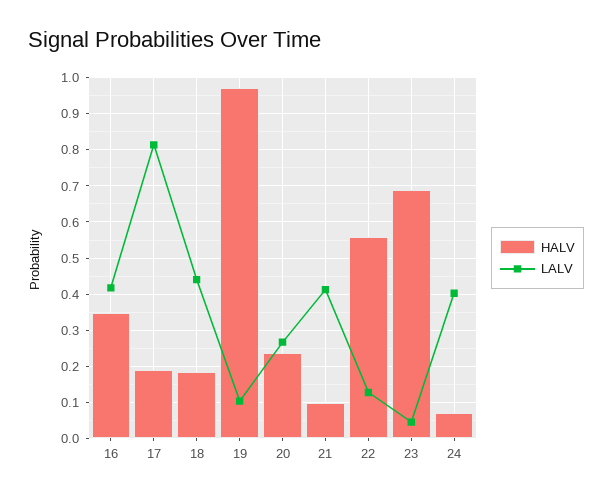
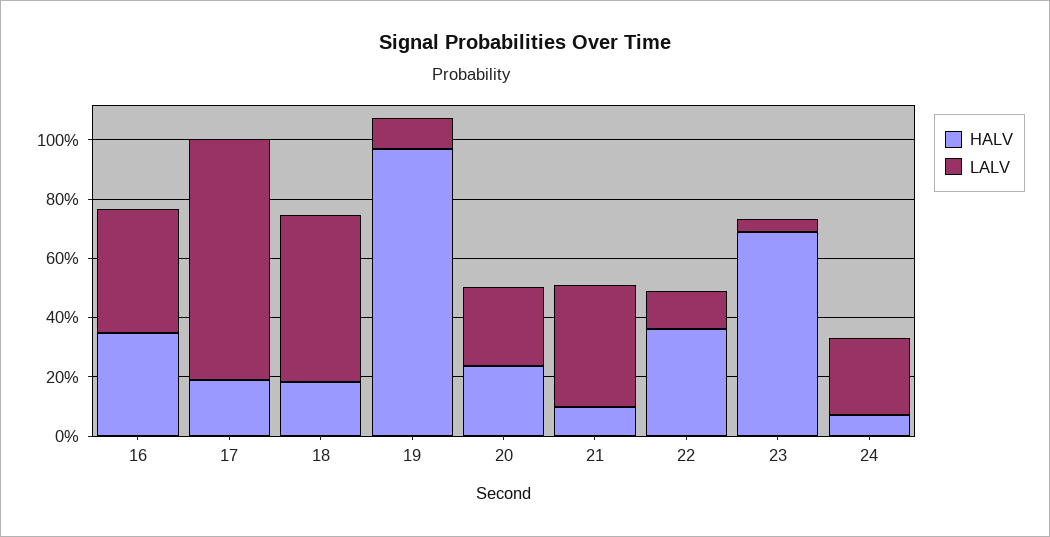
LALV, 18: 0.44 -> 0.55
HALV, 22: 0.56 -> 0.35
LALV, 24: 0.4 -> 0.25

